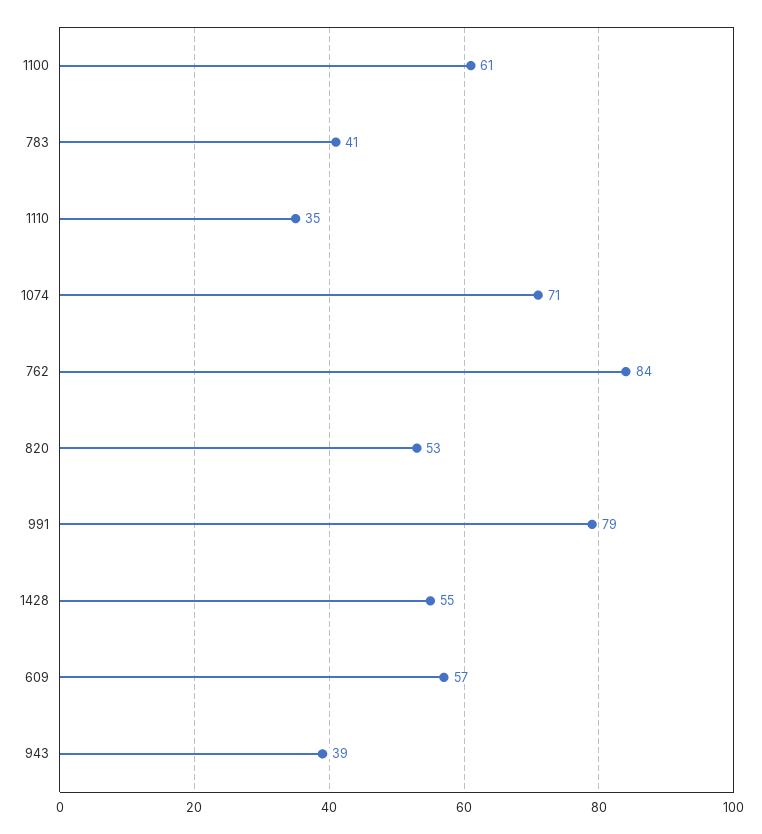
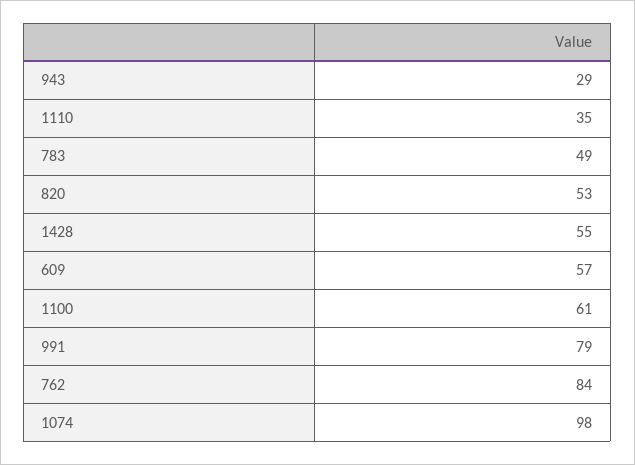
783: 41 -> 49
1074: 71 -> 98
943: 39 -> 29

